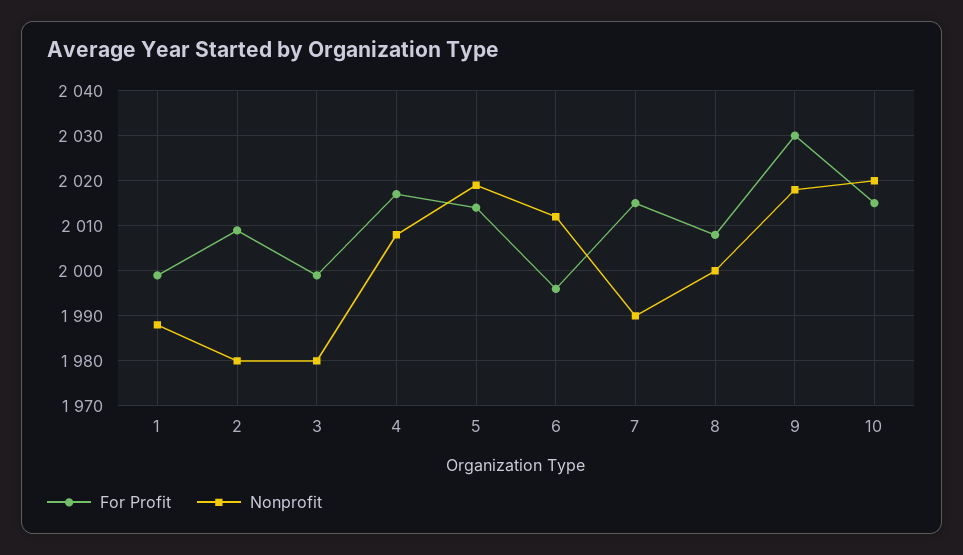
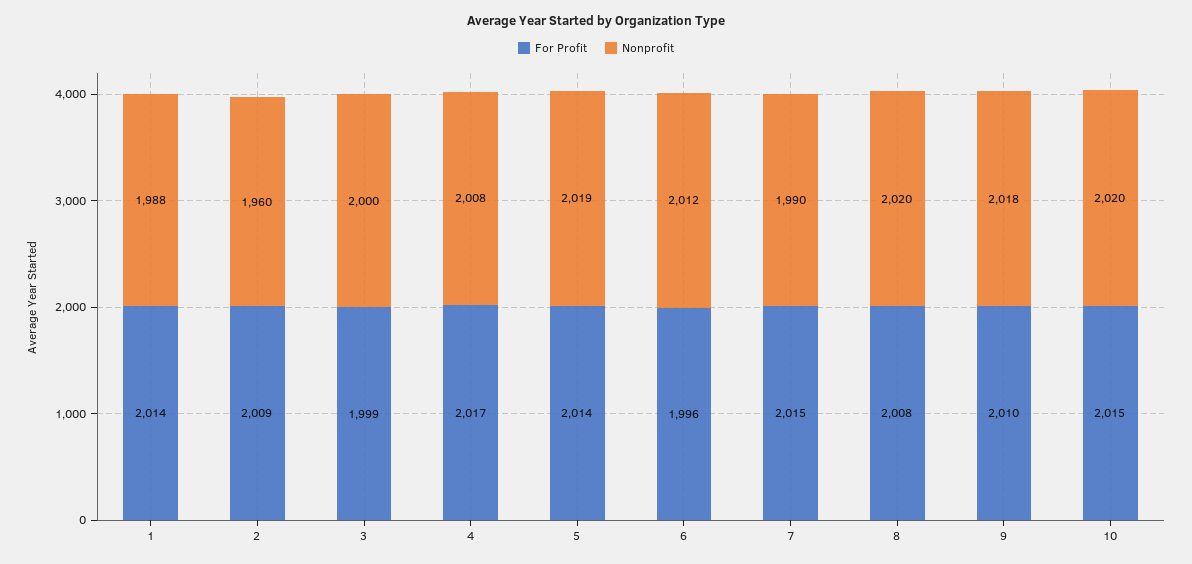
For Profit, 1: 2000 -> 2014
Nonprofit, 2: 1980 -> 1960
Nonprofit, 3: 1980 -> 2000
Nonprofit, 8: 2000 -> 2020
For Profit, 9: 2030 -> 2010

